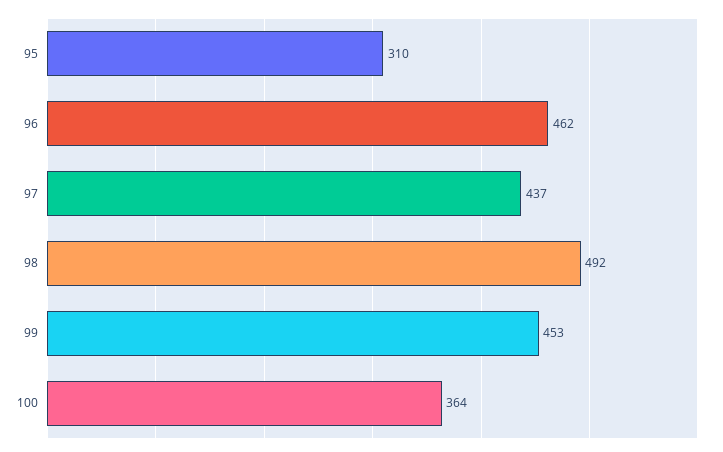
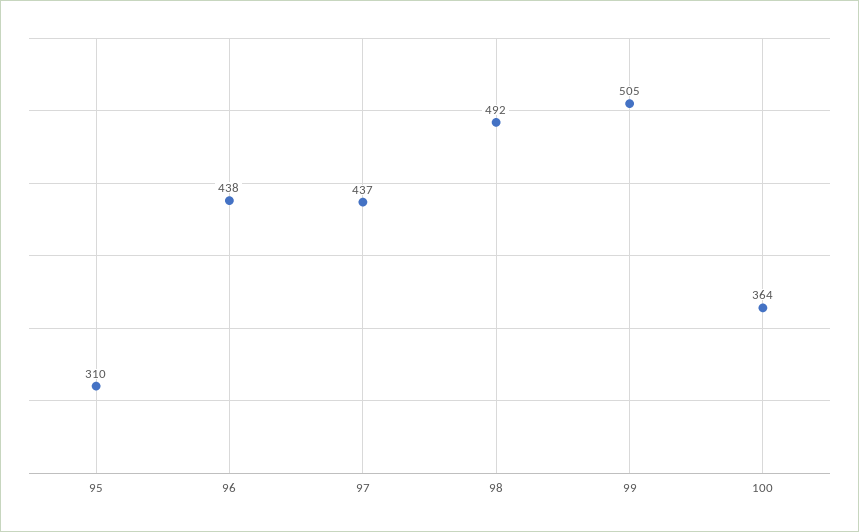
96: 462 -> 438
99: 453 -> 505

